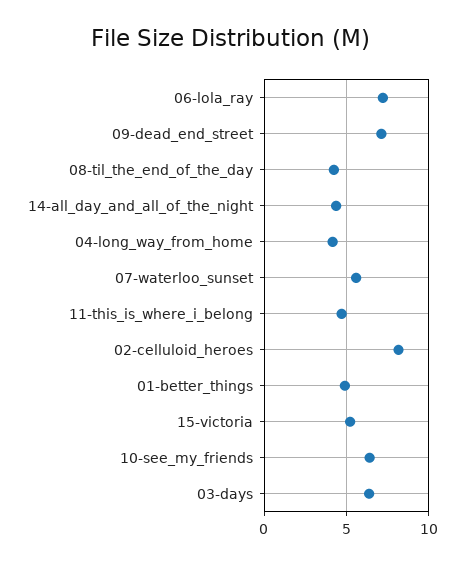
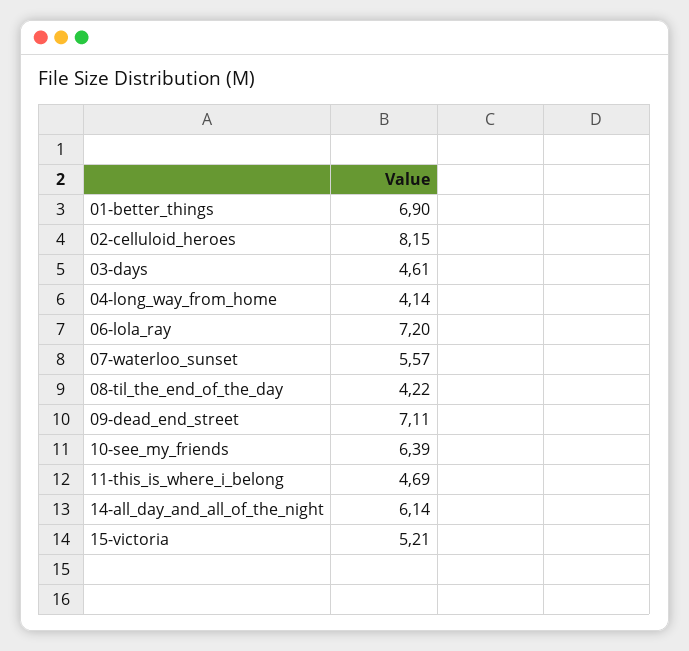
14-all_day_and_all_of_the_night: 4.5 -> 6.14
01-better_things: 5 -> 6.9
03-days: 6.5 -> 4.61

